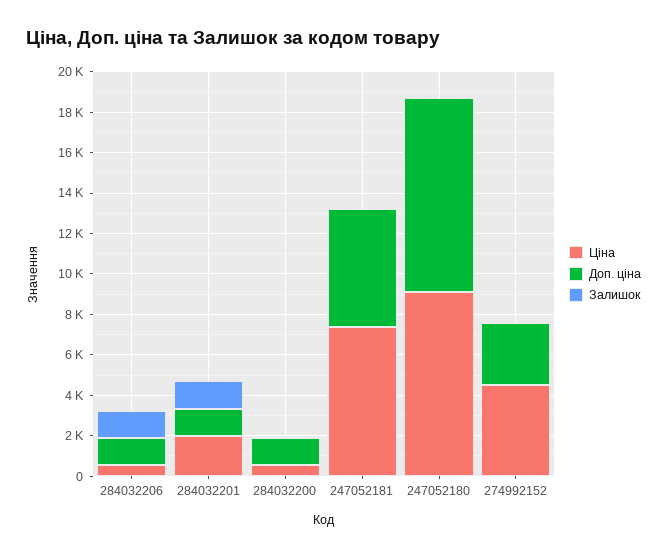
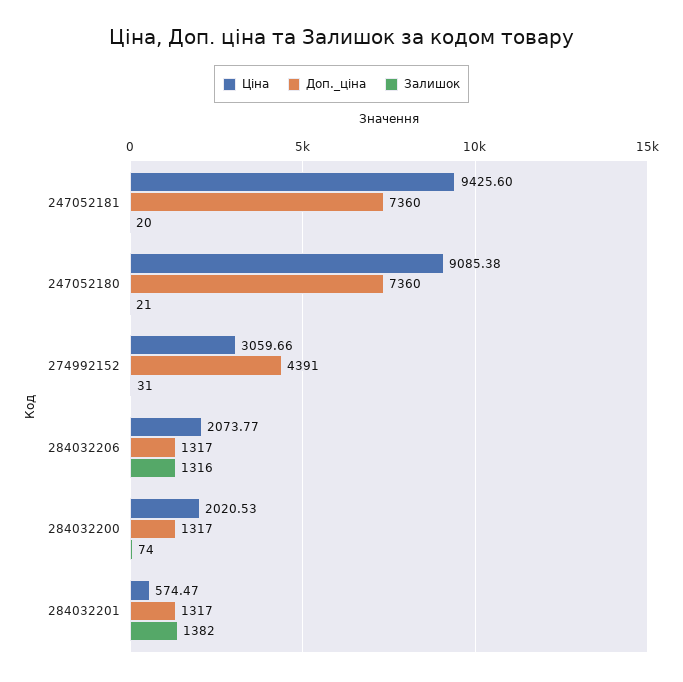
Ціна, 284032206: 500 -> 2073.77
Ціна, 284032201: 2000 -> 574.47
Ціна, 284032200: 500 -> 2020.53
Ціна, 247052181: 7500 -> 9425.6
Доп. ціна, 247052181: 6000 -> 7360
Доп. ціна, 247052180: 9500 -> 7360
Ціна, 274992152: 4500 -> 3059.66
Доп. ціна, 274992152: 3000 -> 4391

